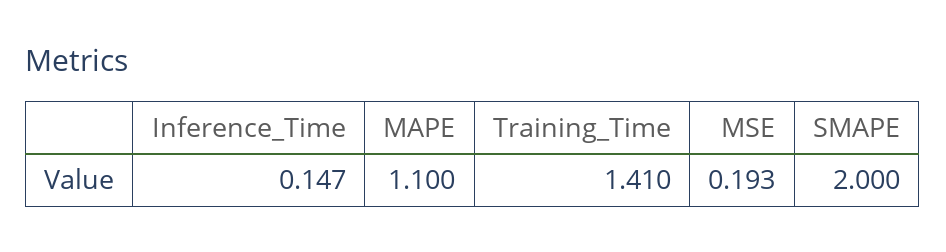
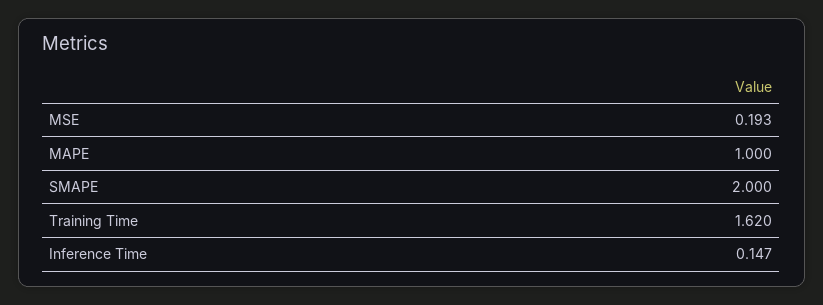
MAPE: 1.1 -> 1
Training_Time: 1.41 -> 1.62

